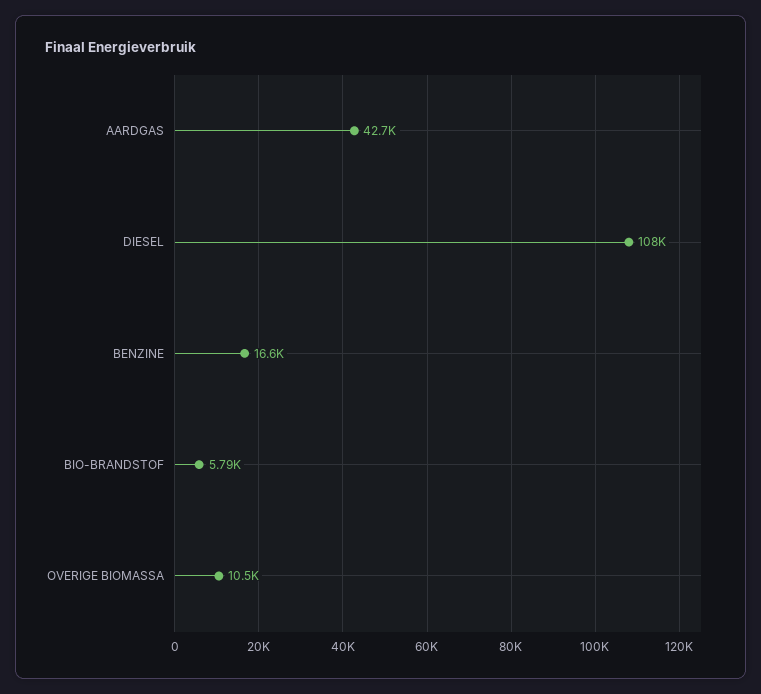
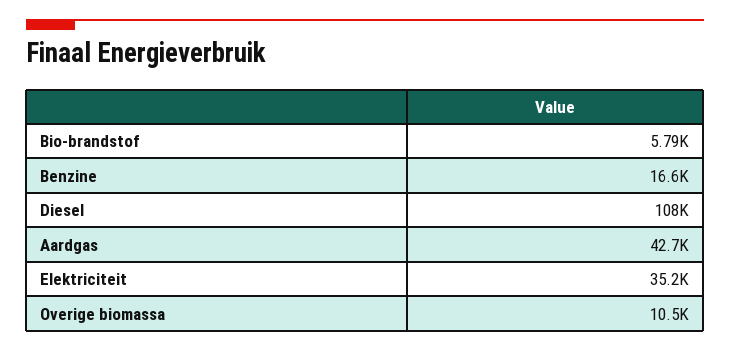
Elektriciteit: none -> 35200

